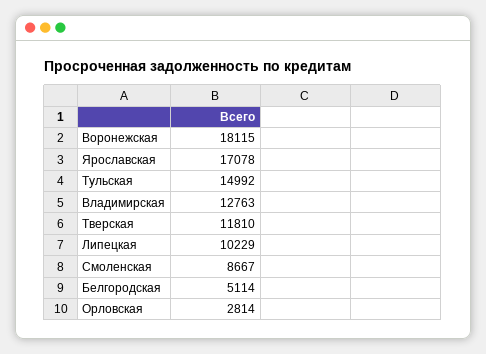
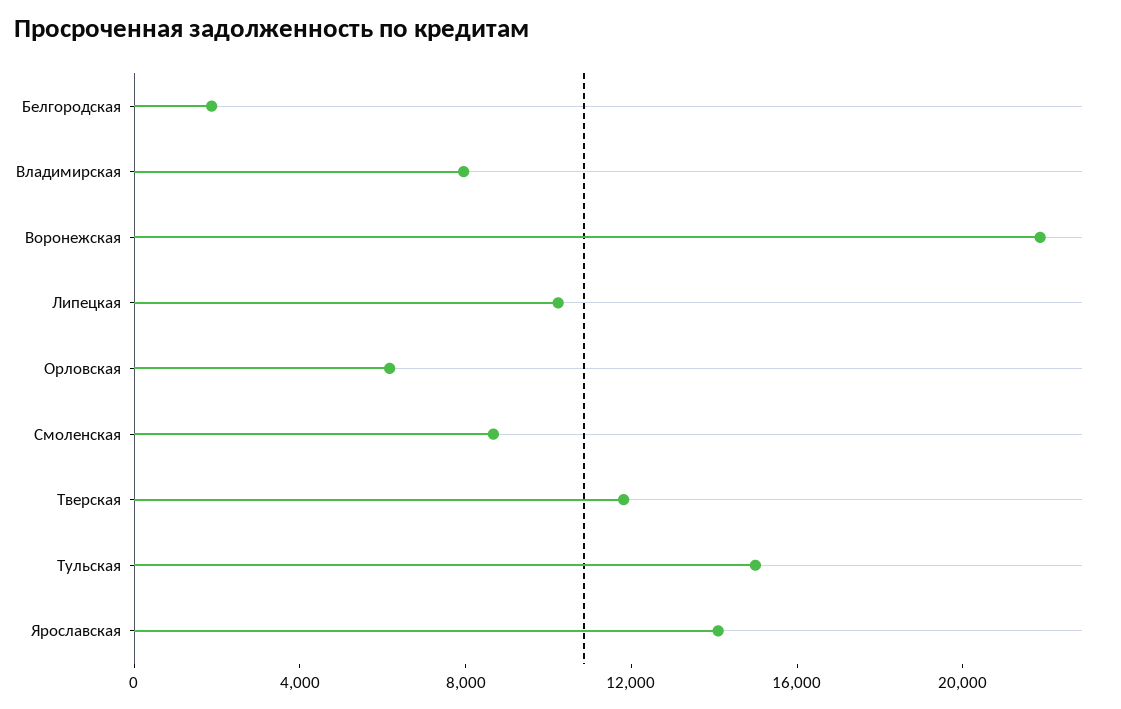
Воронежская: 18115 -> 22000
Ярославская: 17078 -> 14000
Владимирская: 12763 -> 8000
Белгородская: 5114 -> 2000
Орловская: 2814 -> 6000

